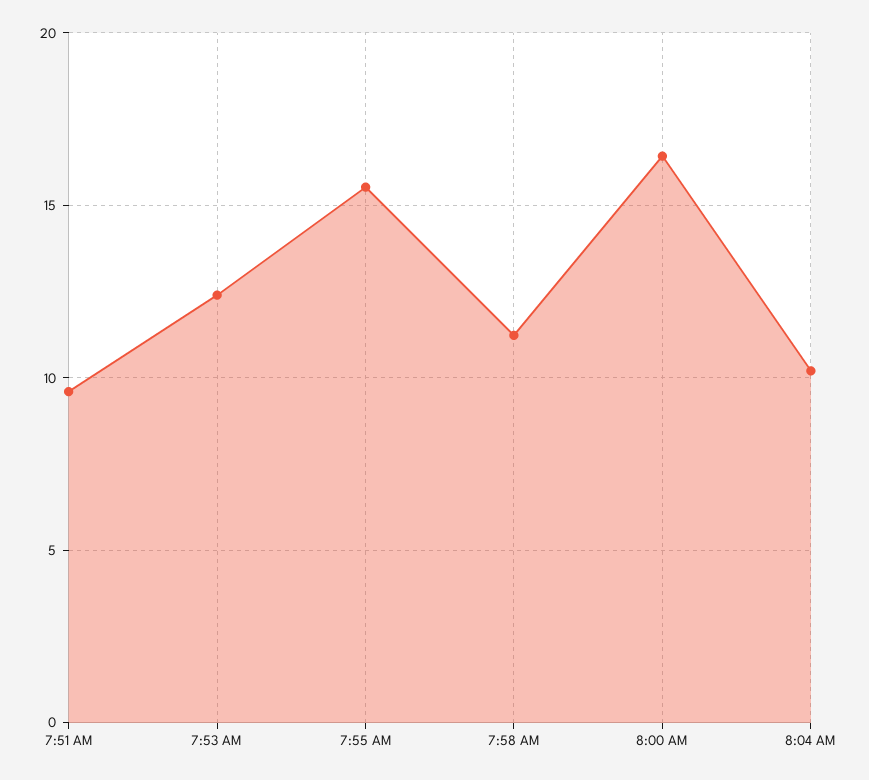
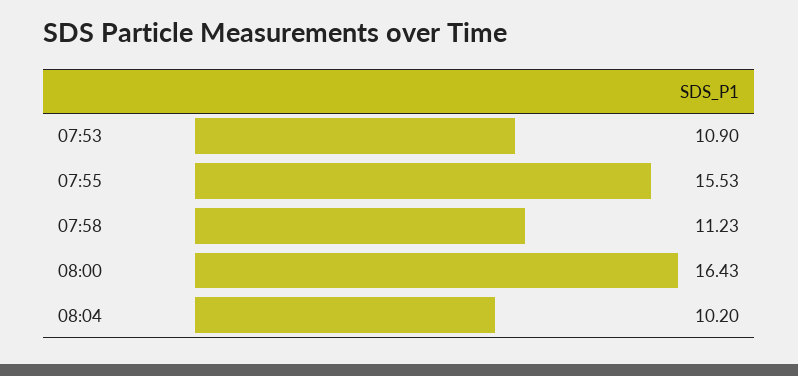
7:51 AM: 9.5 -> none
7:53 AM: 12.5 -> 10.9

